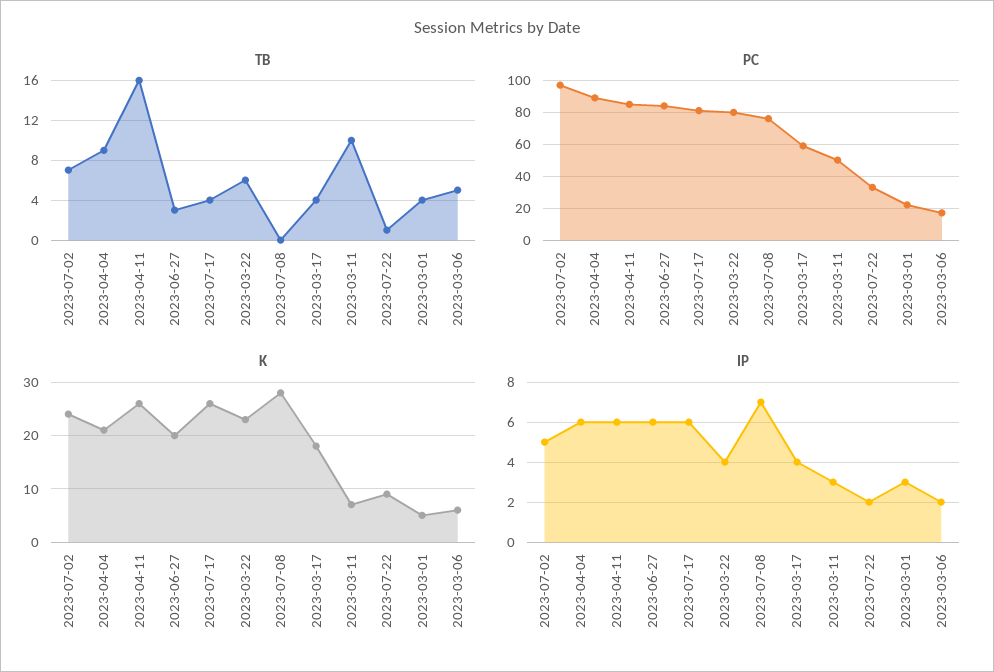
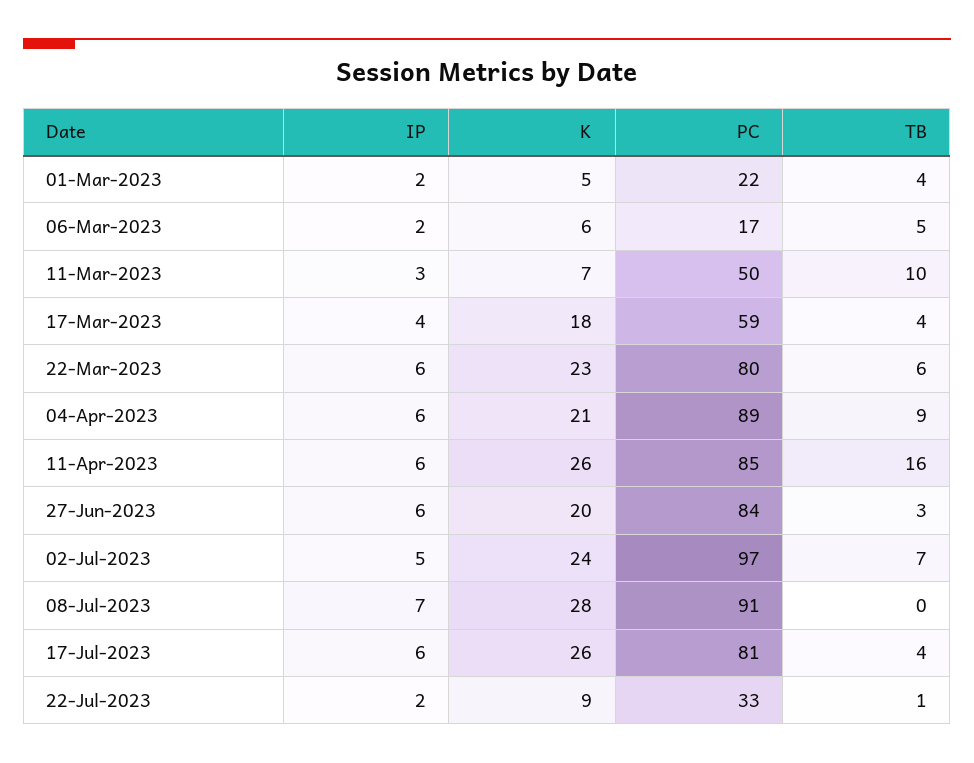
PC, 2023-07-08: 75 -> 91
IP, 2023-03-22: 4 -> 6
IP, 2023-03-01: 3 -> 2

